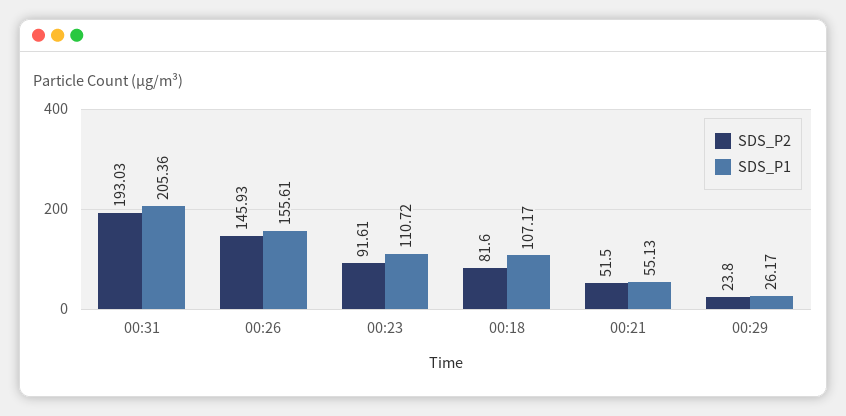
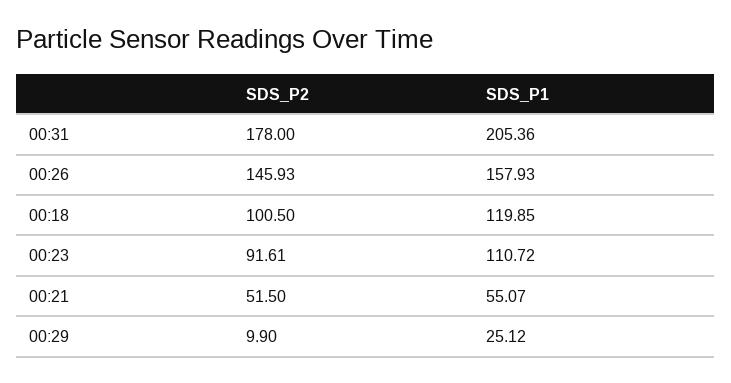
SDS_P2, 00:31: 193.03 -> 178
SDS_P1, 00:26: 155.61 -> 157.93
SDS_P2, 00:18: 81.6 -> 100.5
SDS_P1, 00:18: 107.17 -> 119.85
SDS_P1, 00:21: 55.13 -> 55.07
SDS_P2, 00:29: 23.8 -> 9.9
SDS_P1, 00:29: 26.17 -> 25.12

